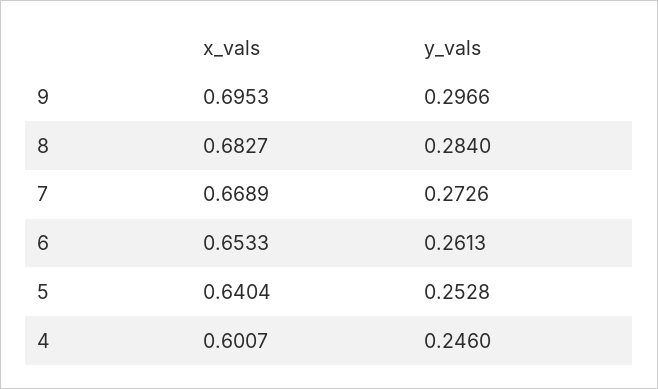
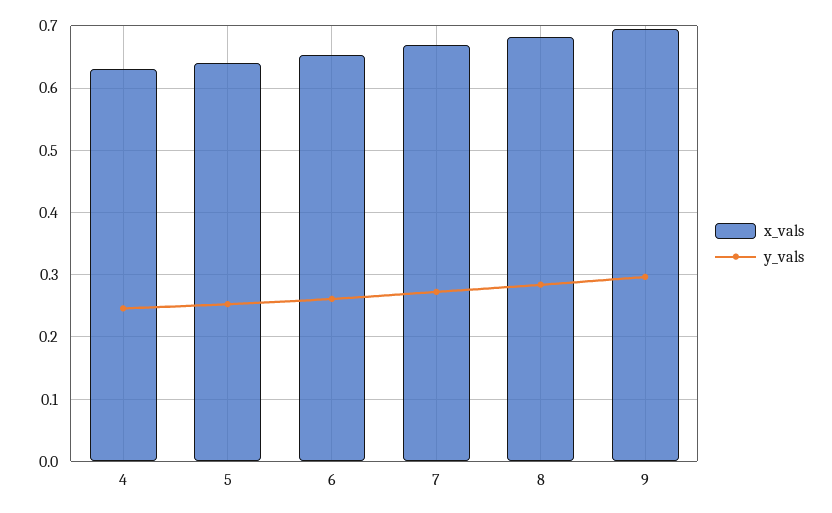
x_vals, 4: 0.6007 -> 0.63

